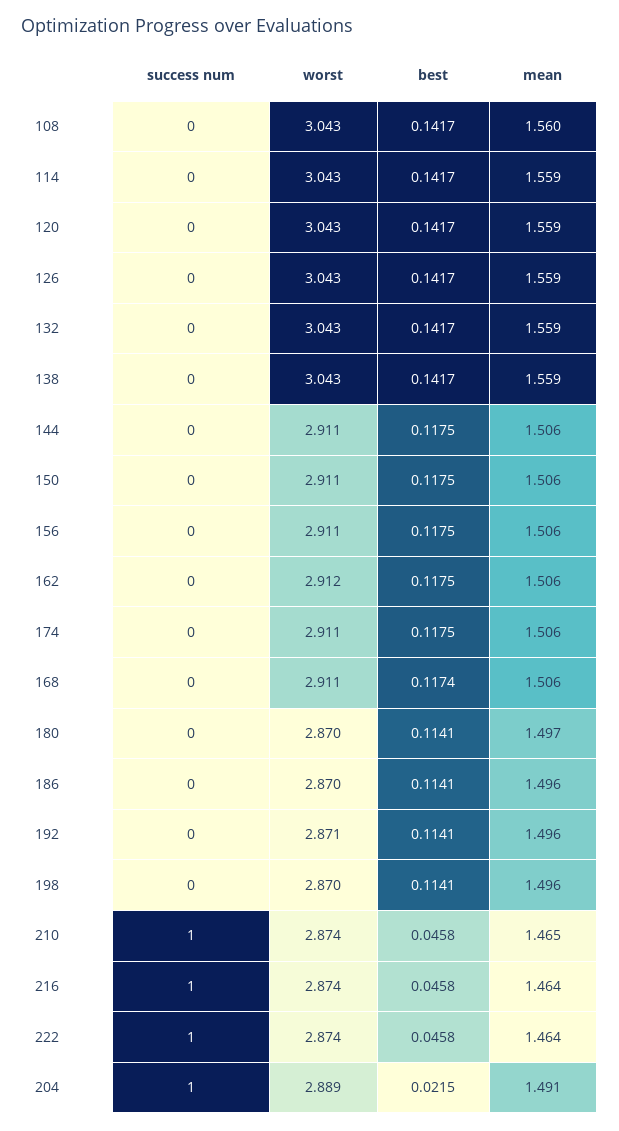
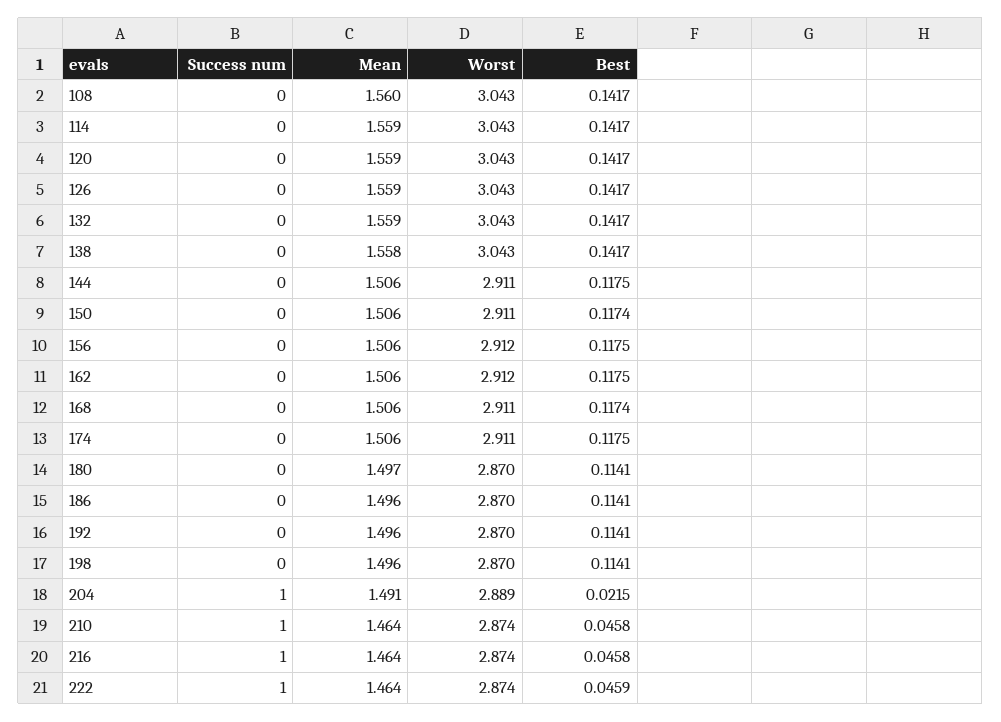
mean, 138: 1.559 -> 1.558
best, 150: 0.1175 -> 0.1174
worst, 156: 2.911 -> 2.912
worst, 192: 2.871 -> 2.87
mean, 210: 1.465 -> 1.464
best, 222: 0.0458 -> 0.0459

